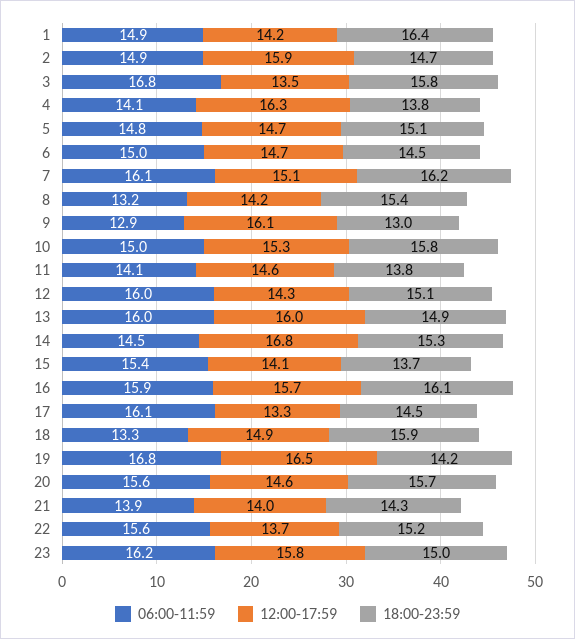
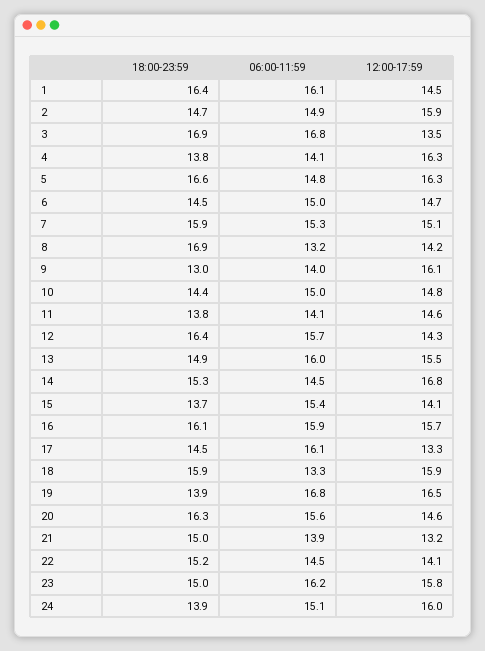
06:00-11:59, 1: 14.9 -> 16.1
12:00-17:59, 1: 14.2 -> 14.5
18:00-23:59, 3: 15.8 -> 16.9
12:00-17:59, 5: 14.7 -> 16.3
18:00-23:59, 5: 15.1 -> 16.6
06:00-11:59, 7: 16.1 -> 15.3
18:00-23:59, 7: 16.2 -> 15.9
18:00-23:59, 8: 15.4 -> 16.9
06:00-11:59, 9: 12.9 -> 14
12:00-17:59, 10: 15.3 -> 14.8
18:00-23:59, 10: 15.8 -> 14.4
06:00-11:59, 12: 16 -> 15.7
18:00-23:59, 12: 15.1 -> 16.4
12:00-17:59, 13: 16 -> 15.5
12:00-17:59, 18: 14.9 -> 15.9
18:00-23:59, 19: 14.2 -> 13.9
18:00-23:59, 20: 15.7 -> 16.3
12:00-17:59, 21: 14 -> 13.2
18:00-23:59, 21: 14.3 -> 15
06:00-11:59, 22: 15.6 -> 14.5
12:00-17:59, 22: 13.7 -> 14.1
18:00-23:59, 24: none -> 13.9
06:00-11:59, 24: none -> 15.1
12:00-17:59, 24: none -> 16

